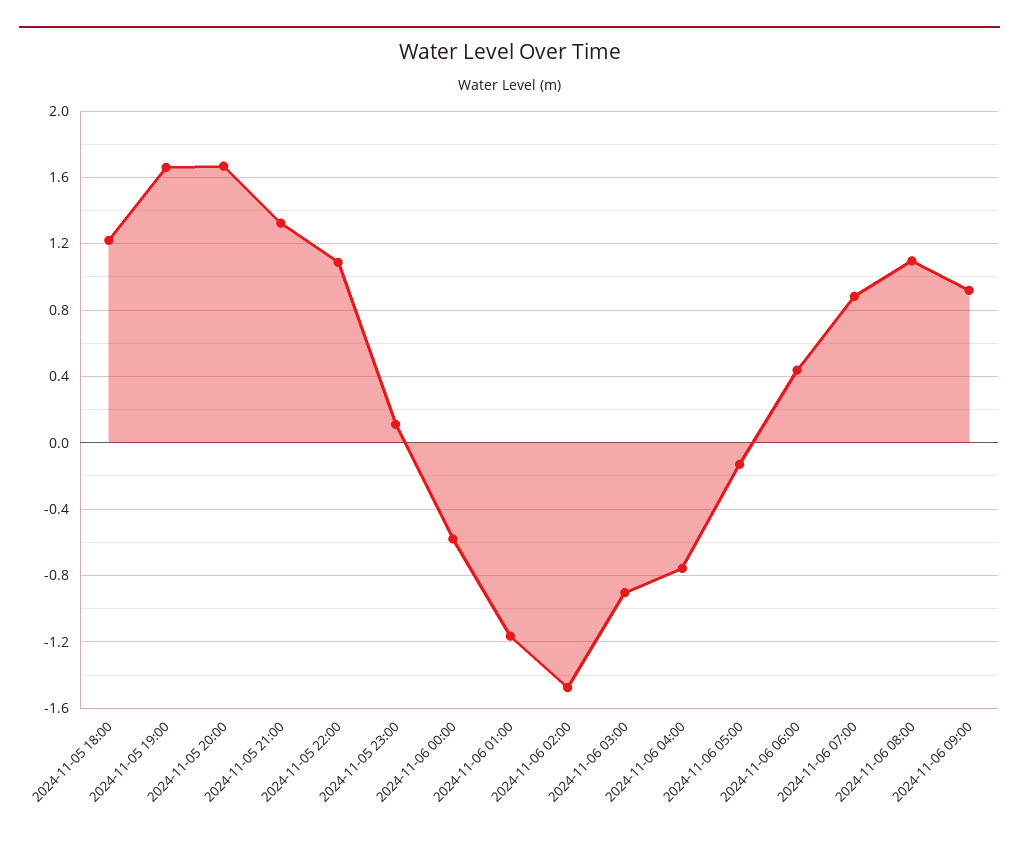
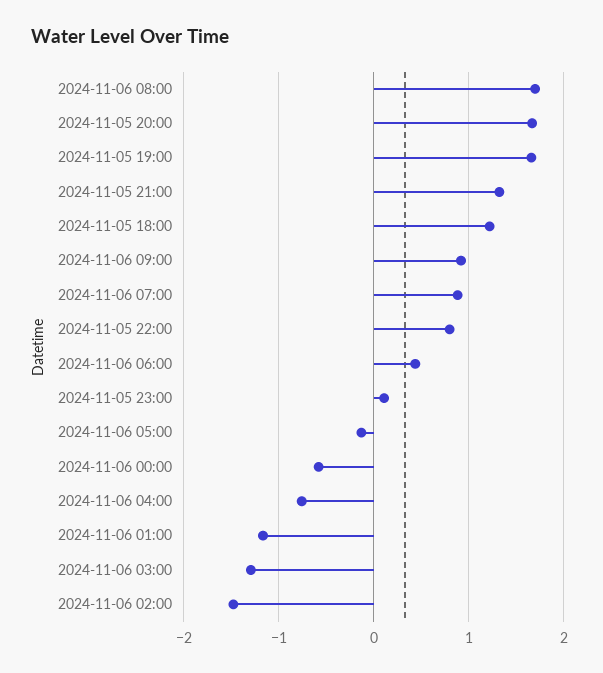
2024-11-05 22:00: 1.1 -> 0.8
2024-11-06 03:00: -0.9 -> -1.3
2024-11-06 08:00: 1.1 -> 1.7

